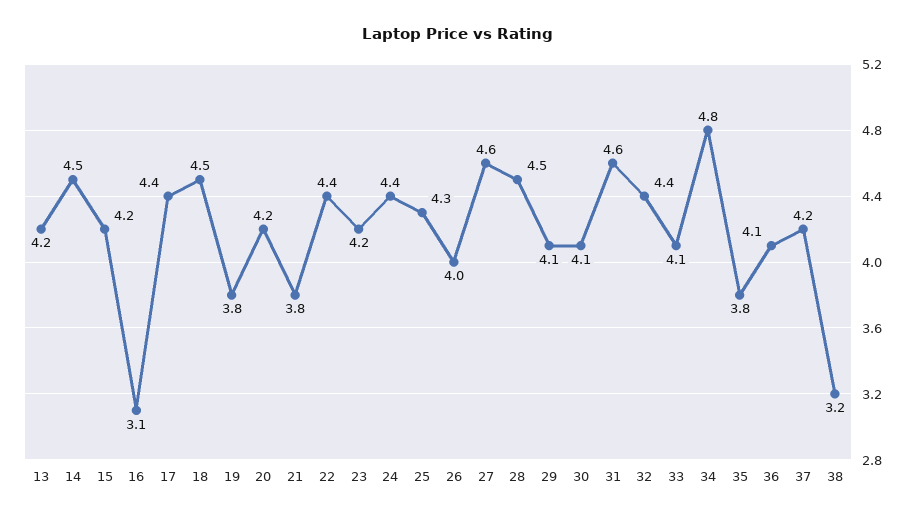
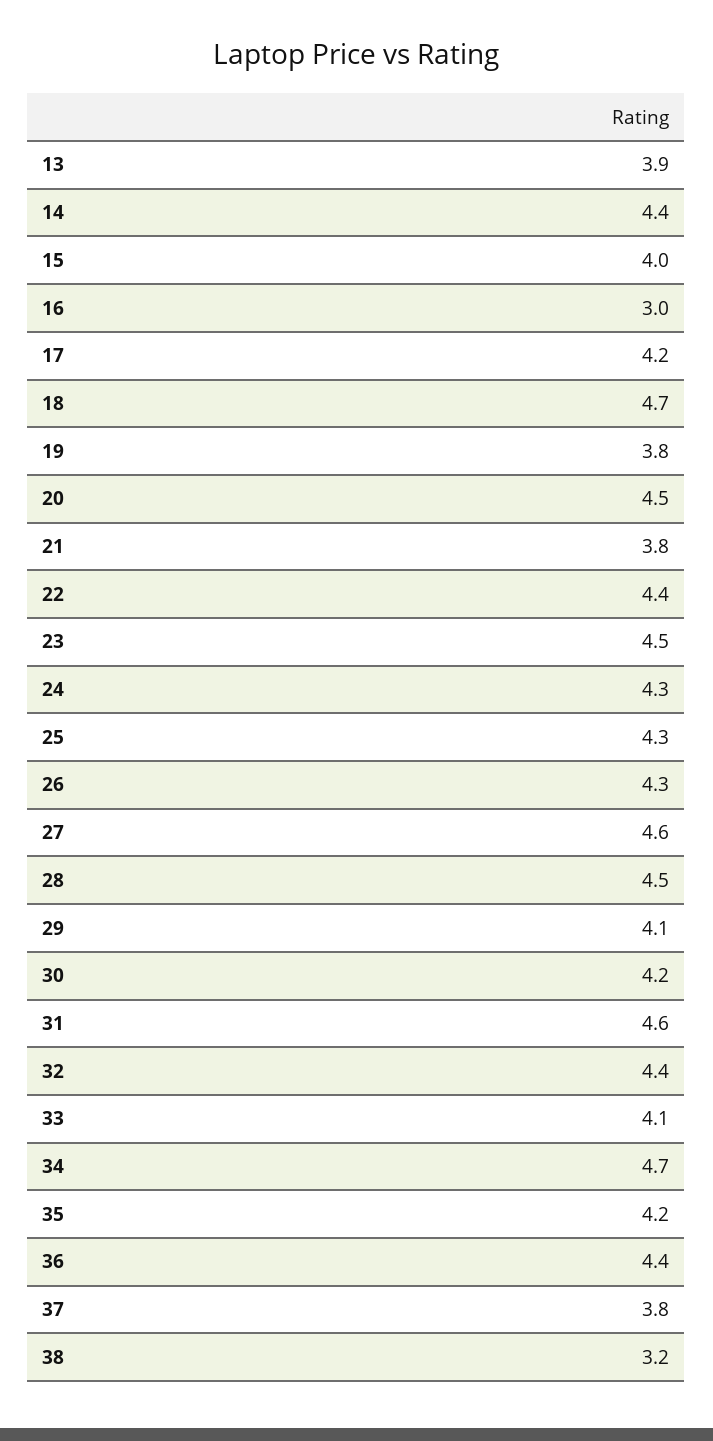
13: 4.2 -> 3.9
14: 4.5 -> 4.4
15: 4.2 -> 4
16: 3.1 -> 3
17: 4.4 -> 4.2
18: 4.5 -> 4.7
20: 4.2 -> 4.5
23: 4.2 -> 4.5
24: 4.4 -> 4.3
26: 4 -> 4.3
30: 4.1 -> 4.2
34: 4.8 -> 4.7
35: 3.8 -> 4.2
36: 4.1 -> 4.4
37: 4.2 -> 3.8

